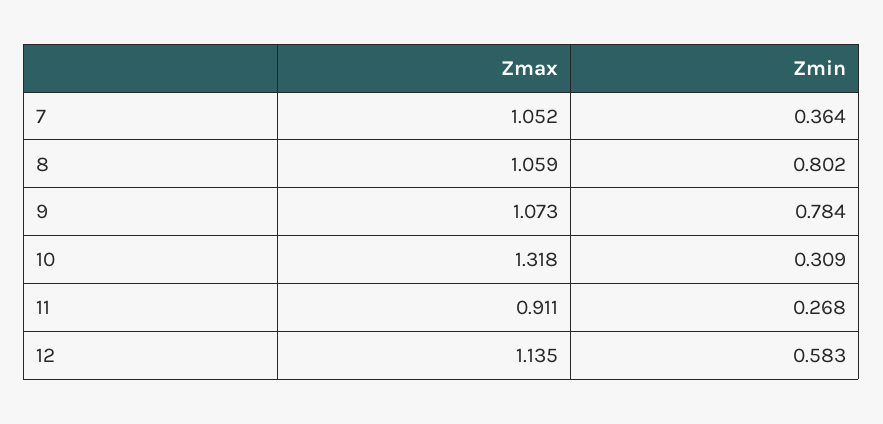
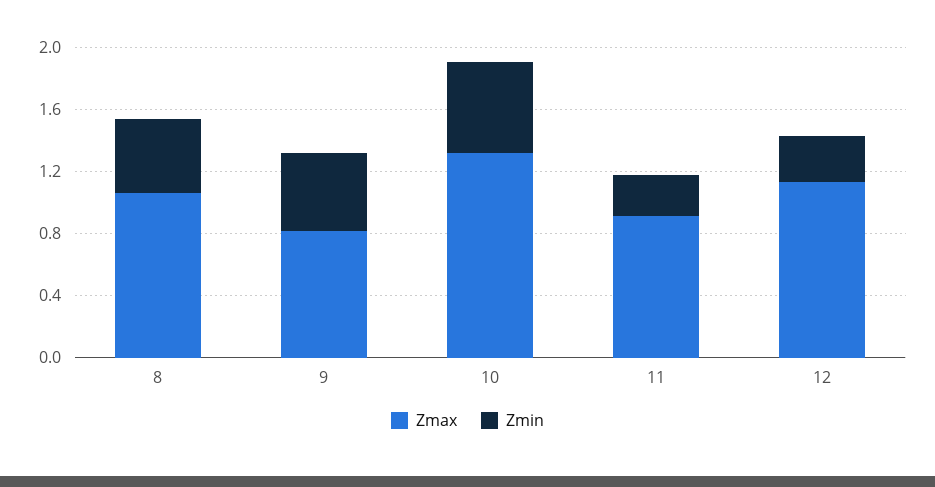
Zmax, 7: 1.052 -> none
Zmin, 7: 0.364 -> none
Zmin, 8: 0.802 -> 0.5
Zmax, 9: 1.073 -> 0.8
Zmin, 9: 0.784 -> 0.5
Zmin, 10: 0.309 -> 0.6
Zmin, 12: 0.583 -> 0.3

